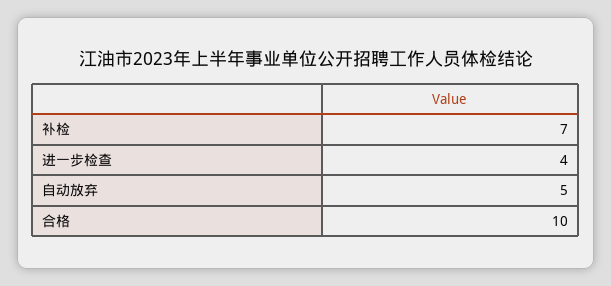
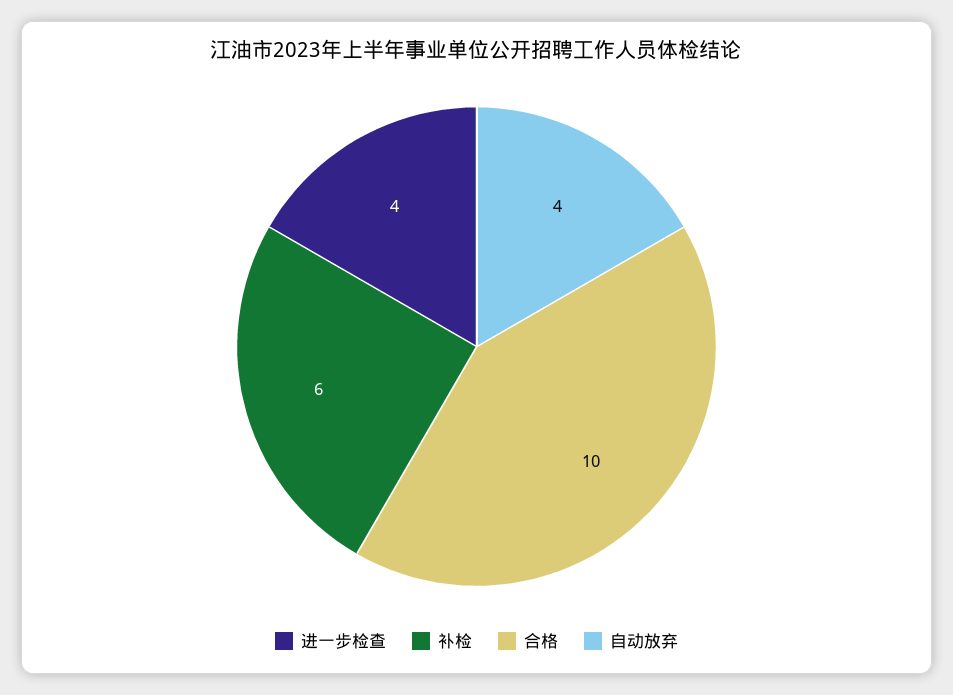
补检: 7 -> 6
自动放弃: 5 -> 4

